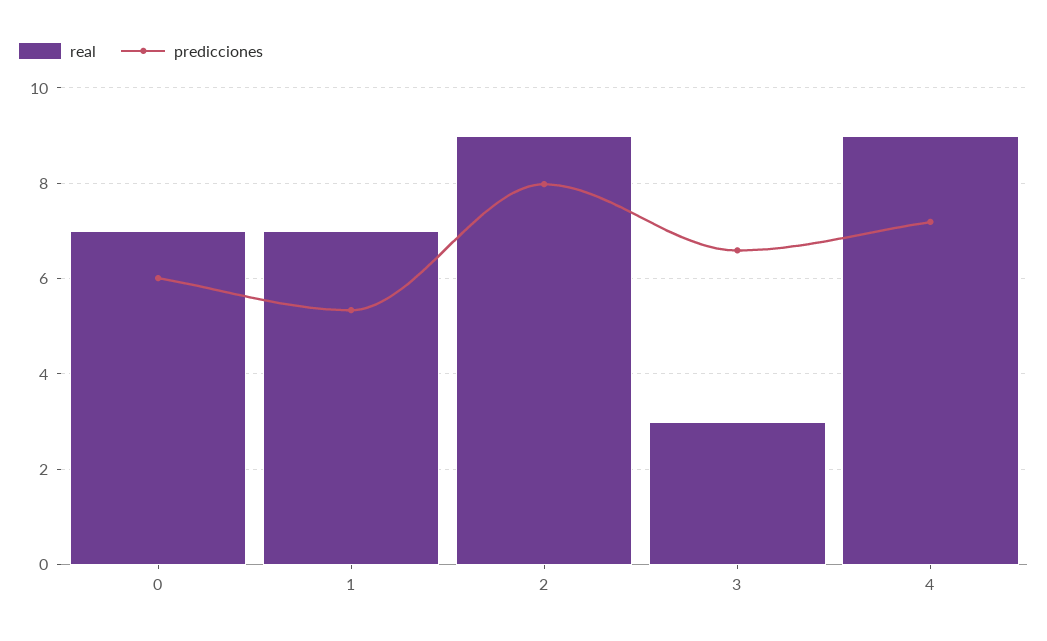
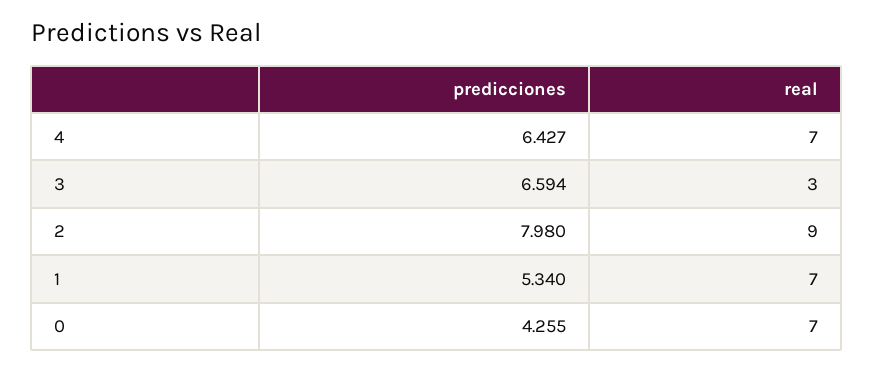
predicciones, 0: 6 -> 4.255
real, 4: 9 -> 7
predicciones, 4: 7.2 -> 6.427

